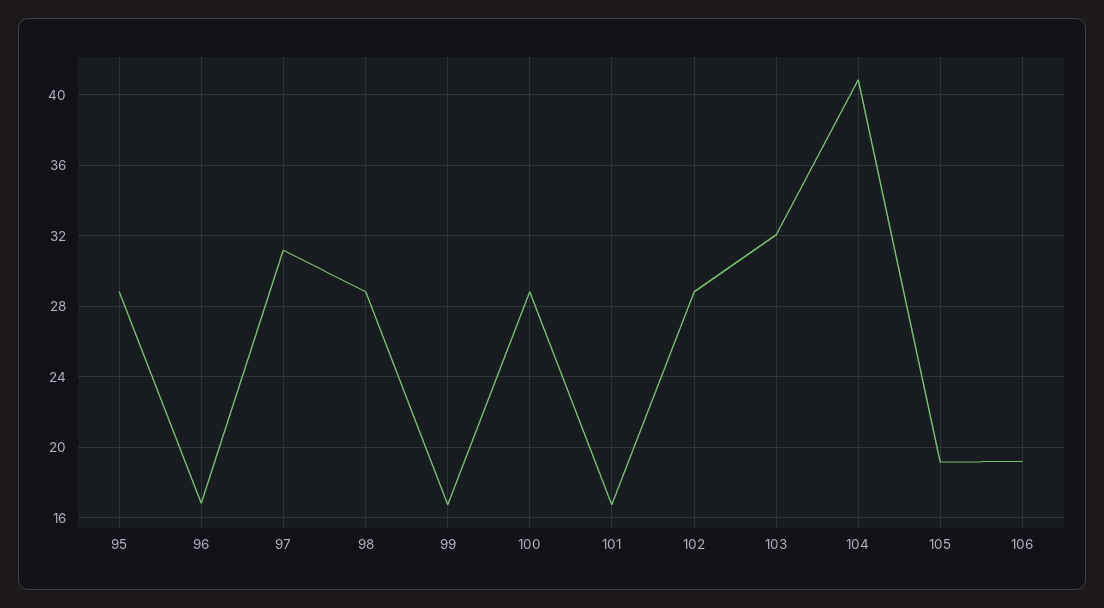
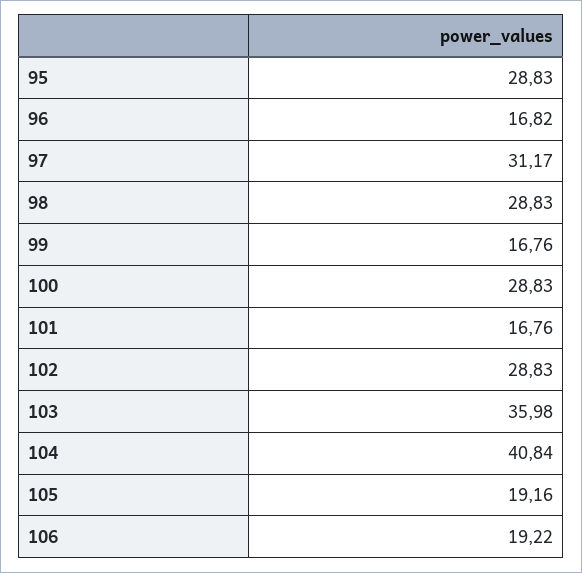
103: 32 -> 35.98

